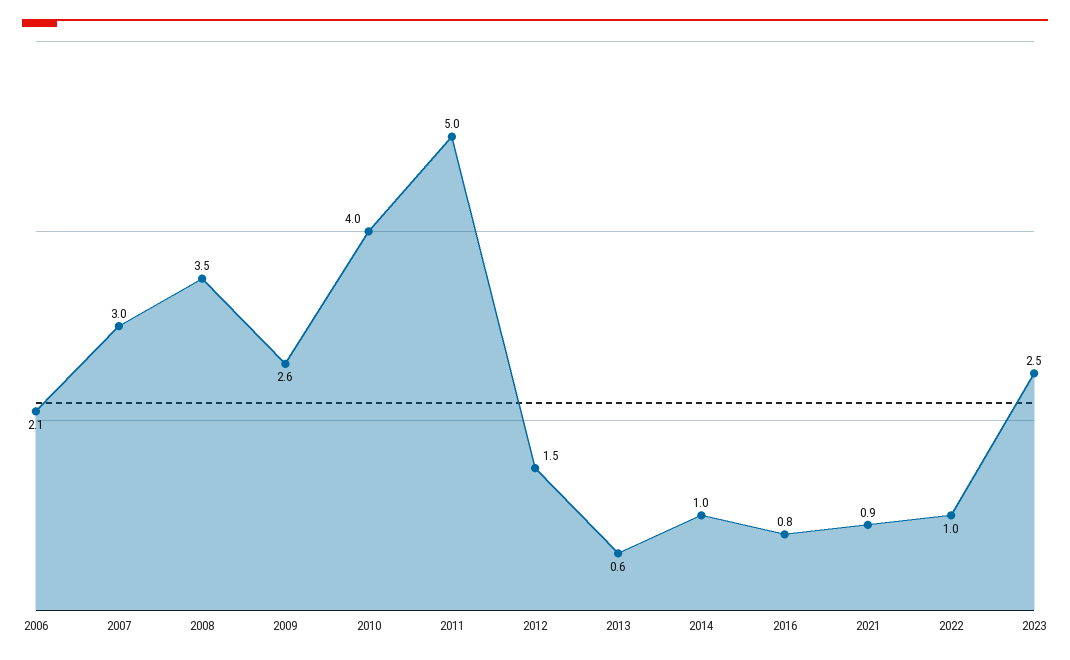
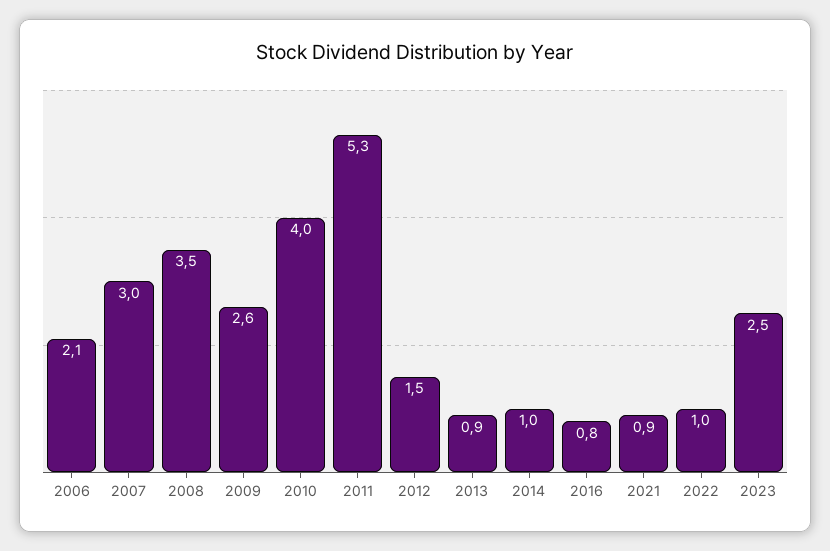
2011: 5 -> 5.3
2013: 0.6 -> 0.9

